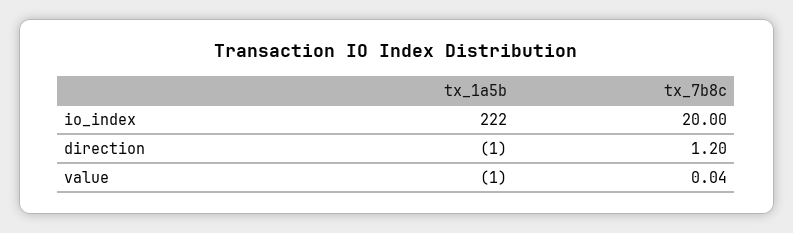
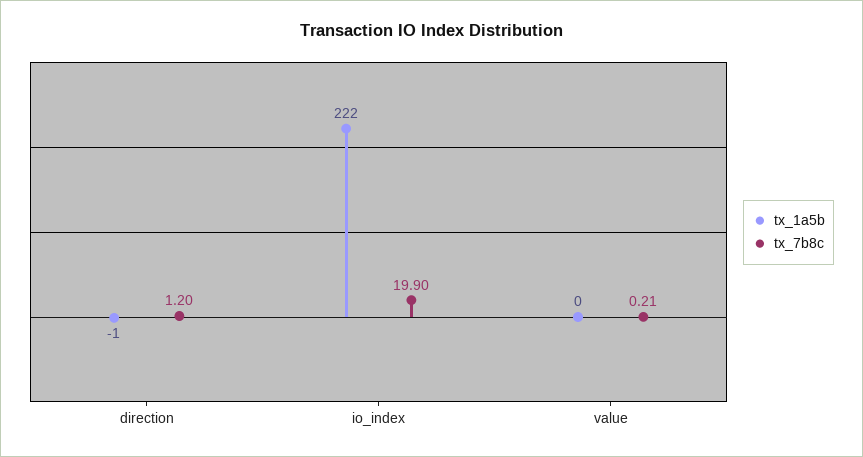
tx_7b8c, io_index: 20 -> 19.9
tx_1a5b, value: -1 -> 0
tx_7b8c, value: 0.04 -> 0.21

